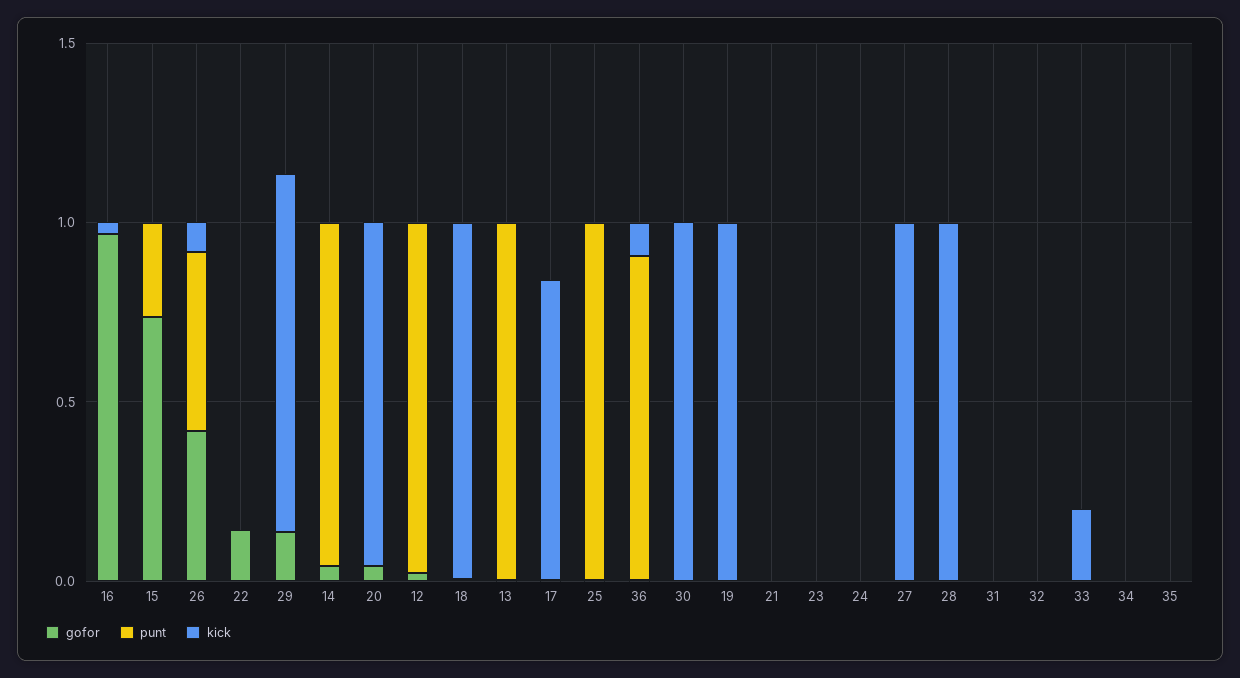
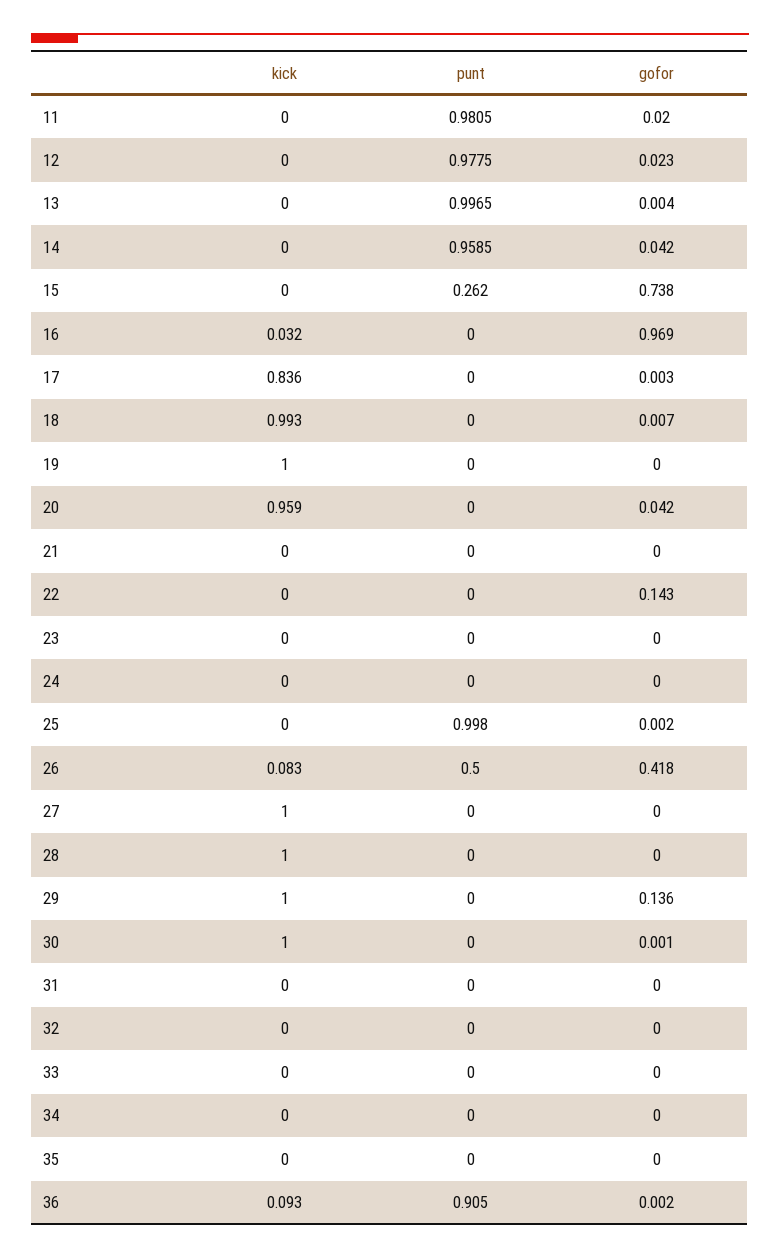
kick, 33: 0.2 -> 0
kick, 11: none -> 0
punt, 11: none -> 0.9805
gofor, 11: none -> 0.02

